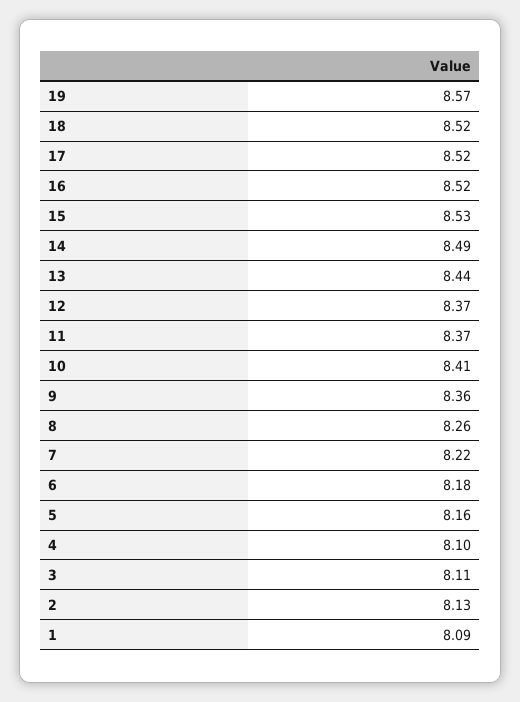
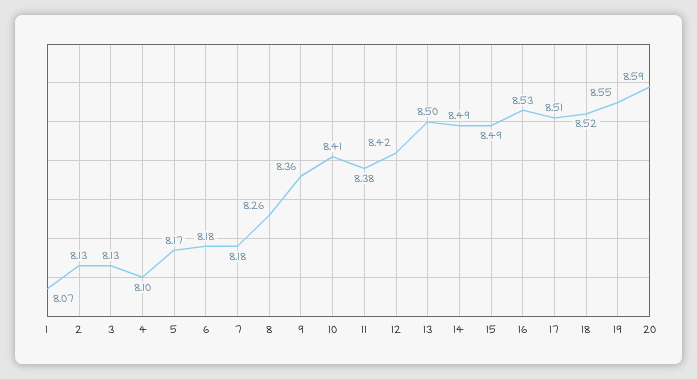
19: 8.57 -> 8.55
17: 8.52 -> 8.51
16: 8.52 -> 8.53
15: 8.53 -> 8.49
13: 8.44 -> 8.5
12: 8.37 -> 8.42
11: 8.37 -> 8.38
7: 8.22 -> 8.18
5: 8.16 -> 8.17
3: 8.11 -> 8.13
1: 8.09 -> 8.07
20: none -> 8.59

